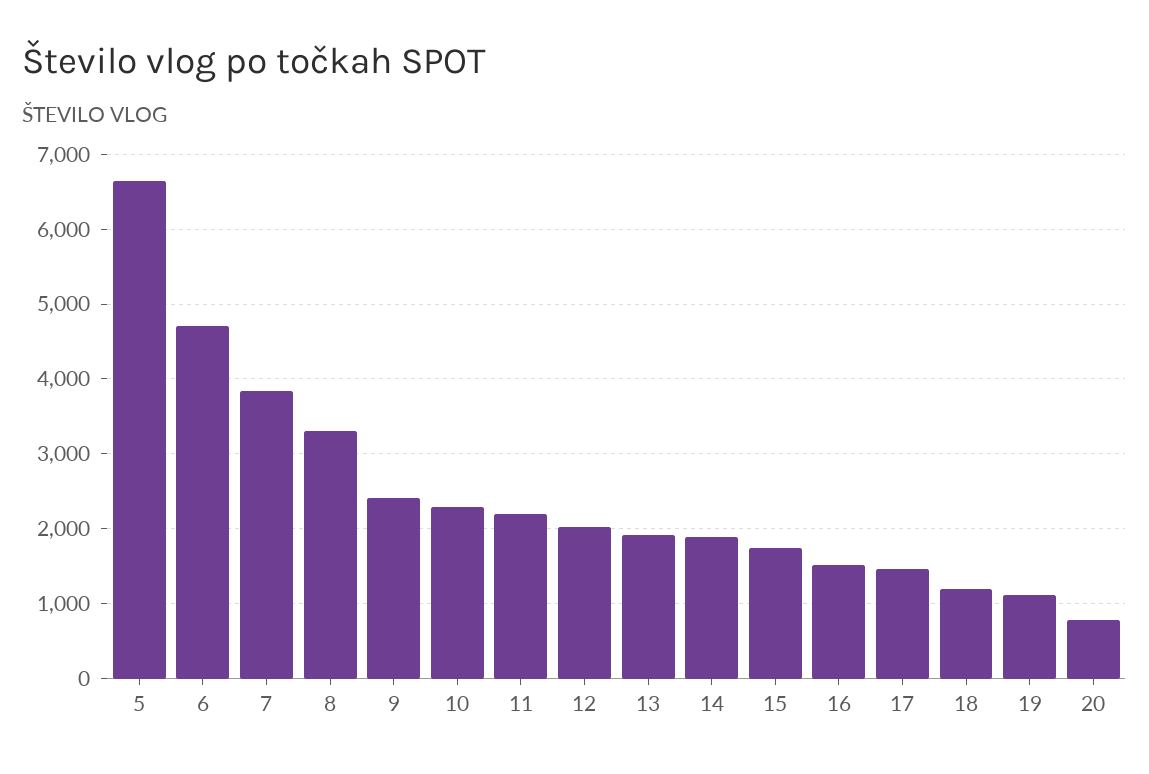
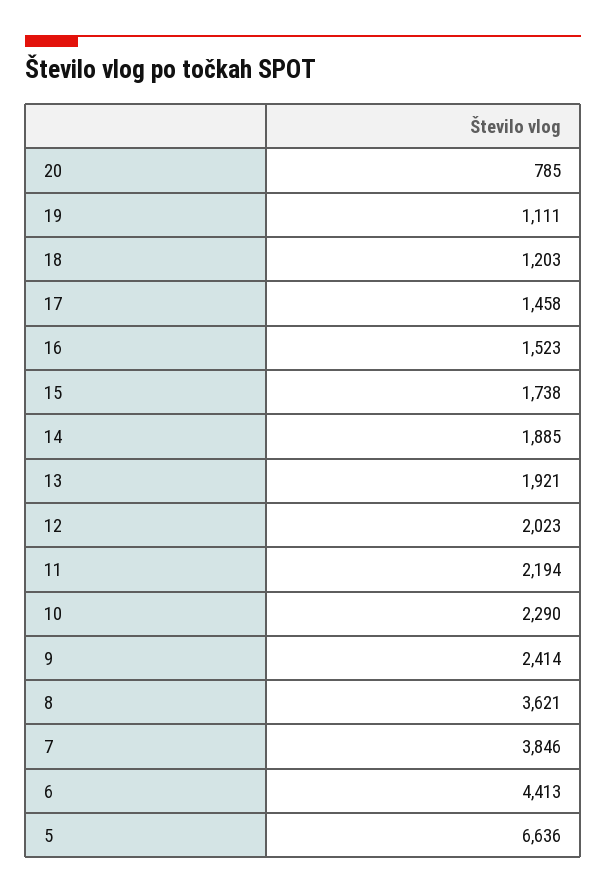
6: 4700 -> 4413
8: 3300 -> 3621

